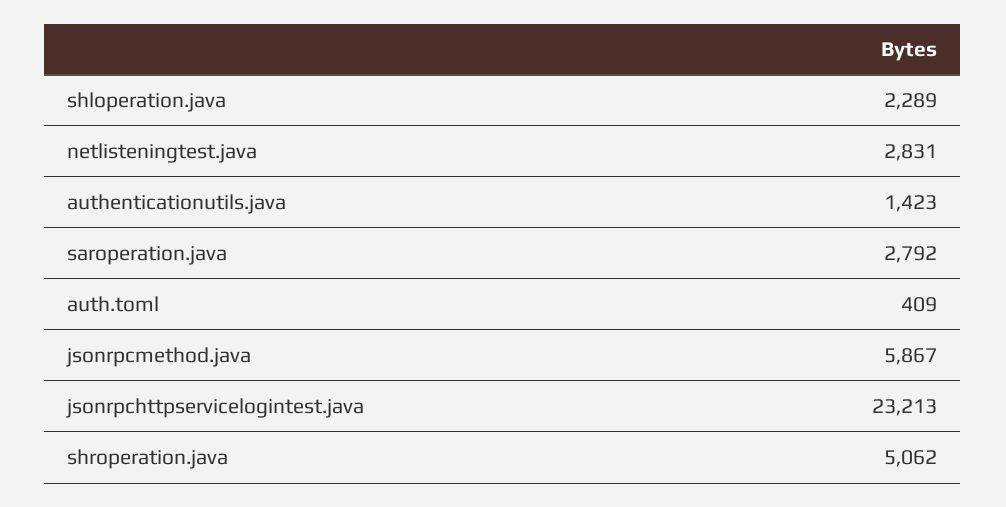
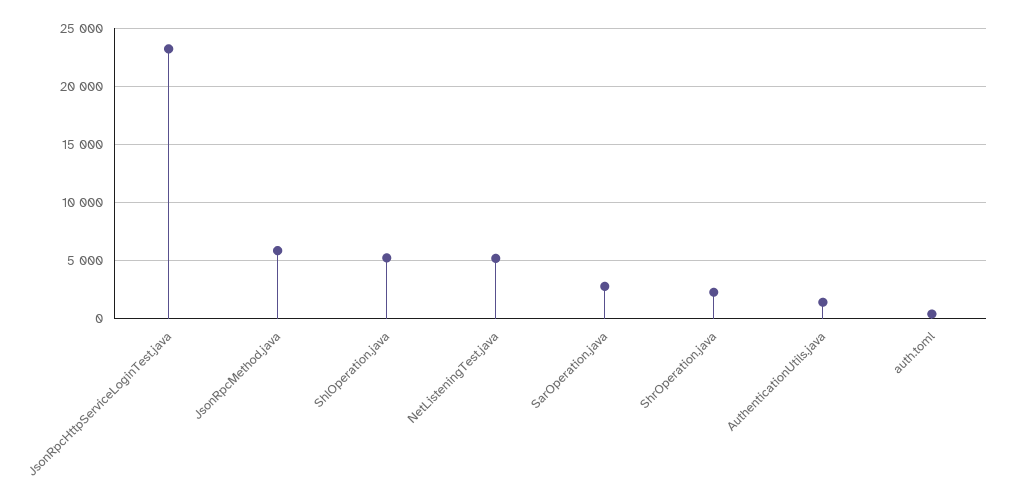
shloperation.java: 2289 -> 5000
netlisteningtest.java: 2831 -> 5000
shroperation.java: 5062 -> 2000

